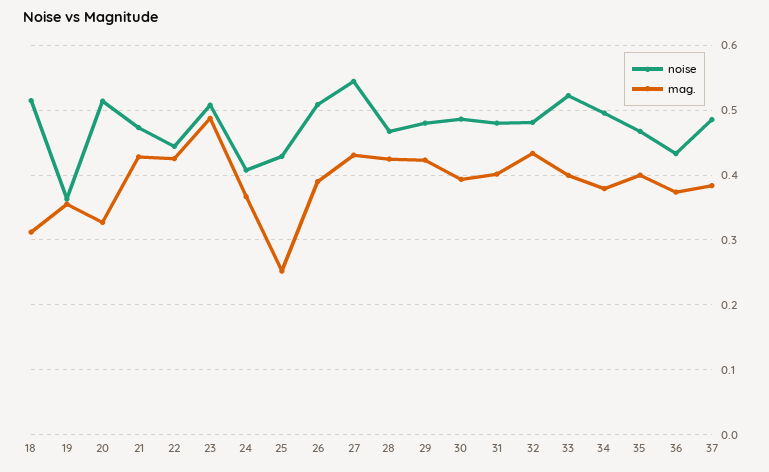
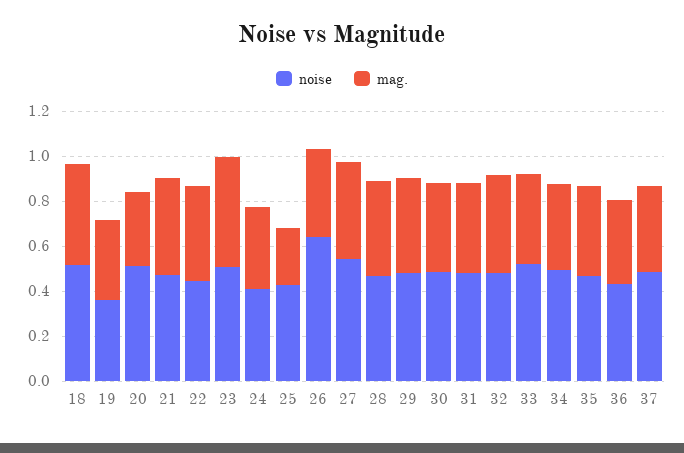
mag., 18: 0.31 -> 0.45
noise, 26: 0.51 -> 0.65

